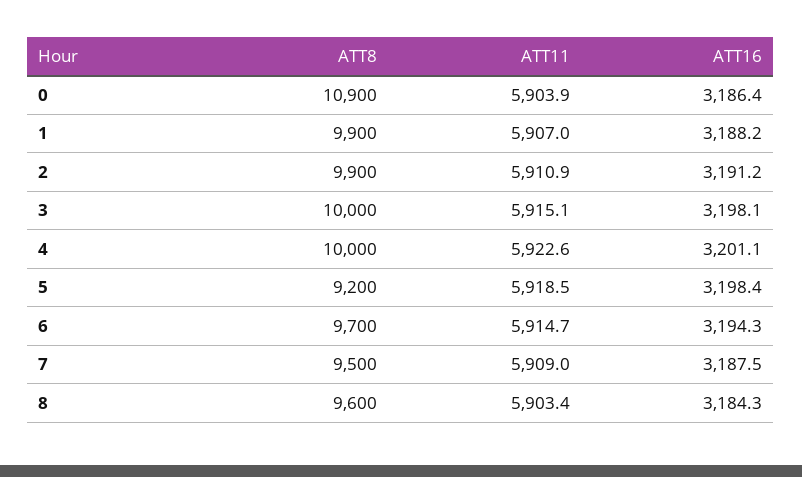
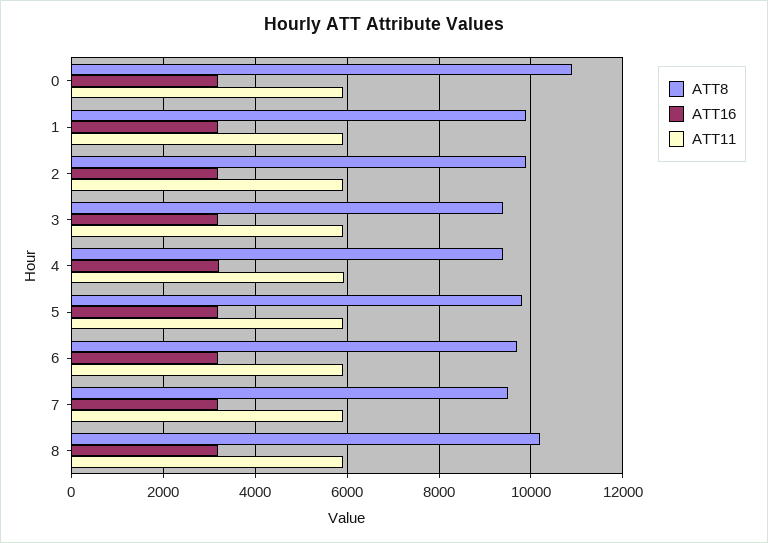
ATT8, 3: 10000 -> 9400
ATT8, 4: 10000 -> 9400
ATT8, 5: 9200 -> 9800
ATT8, 8: 9600 -> 10200

